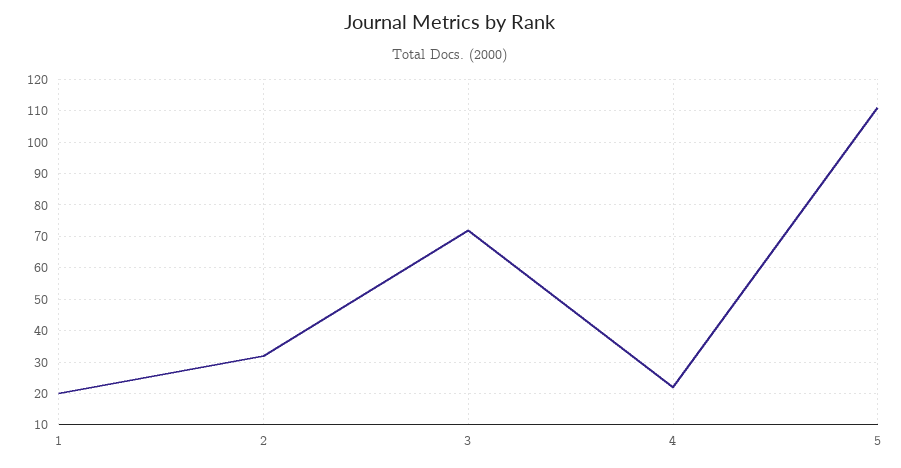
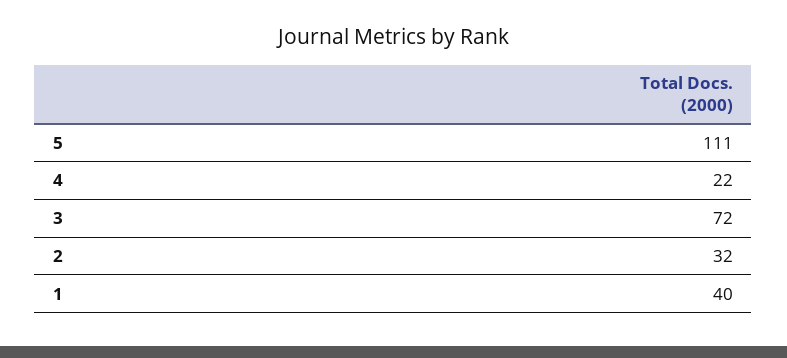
1: 20 -> 40

